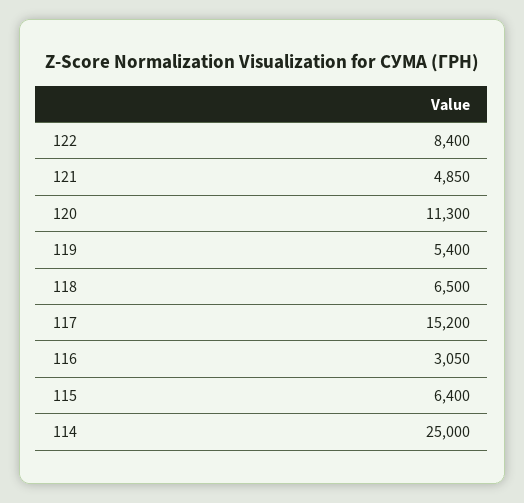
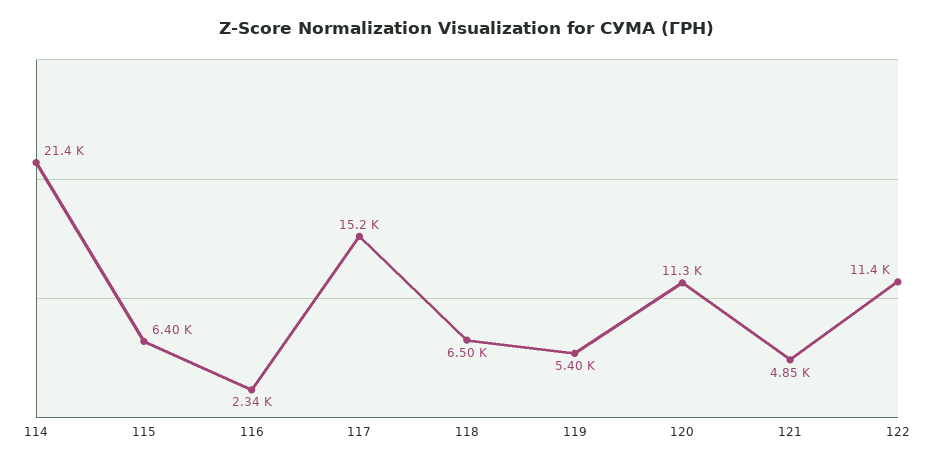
122: 8400 -> 11400
116: 3050 -> 2340
114: 25000 -> 21400

